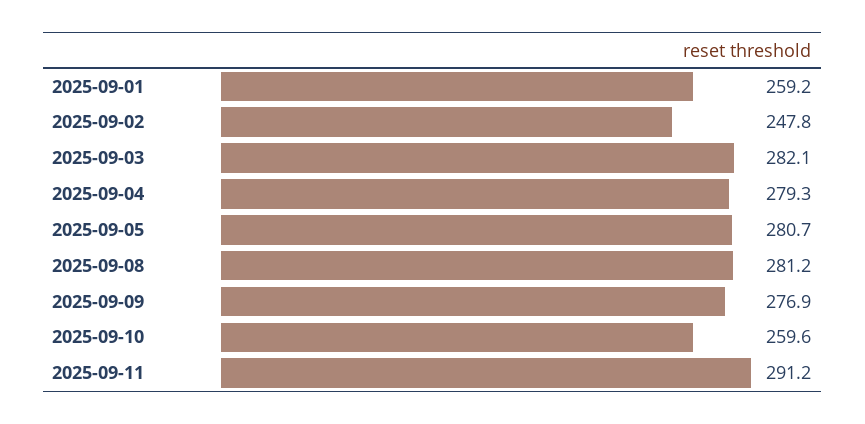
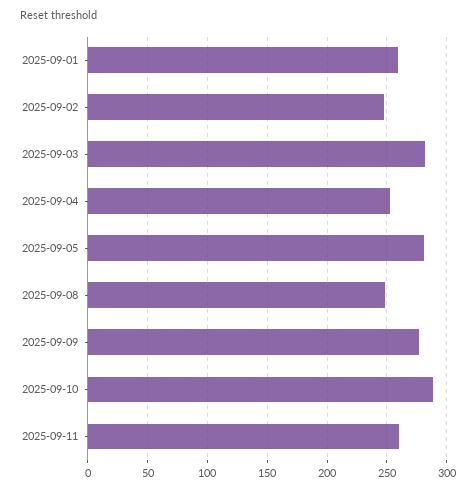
2025-09-04: 279.3 -> 250
2025-09-08: 281.2 -> 250
2025-09-10: 259.6 -> 290
2025-09-11: 291.2 -> 260

